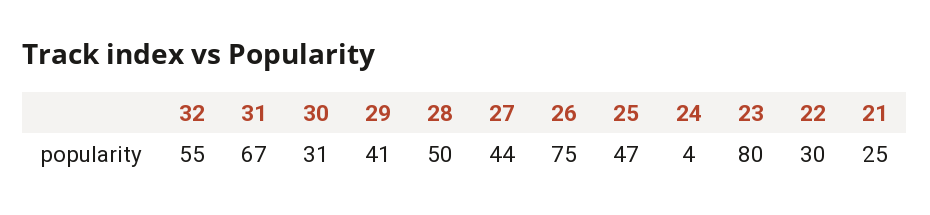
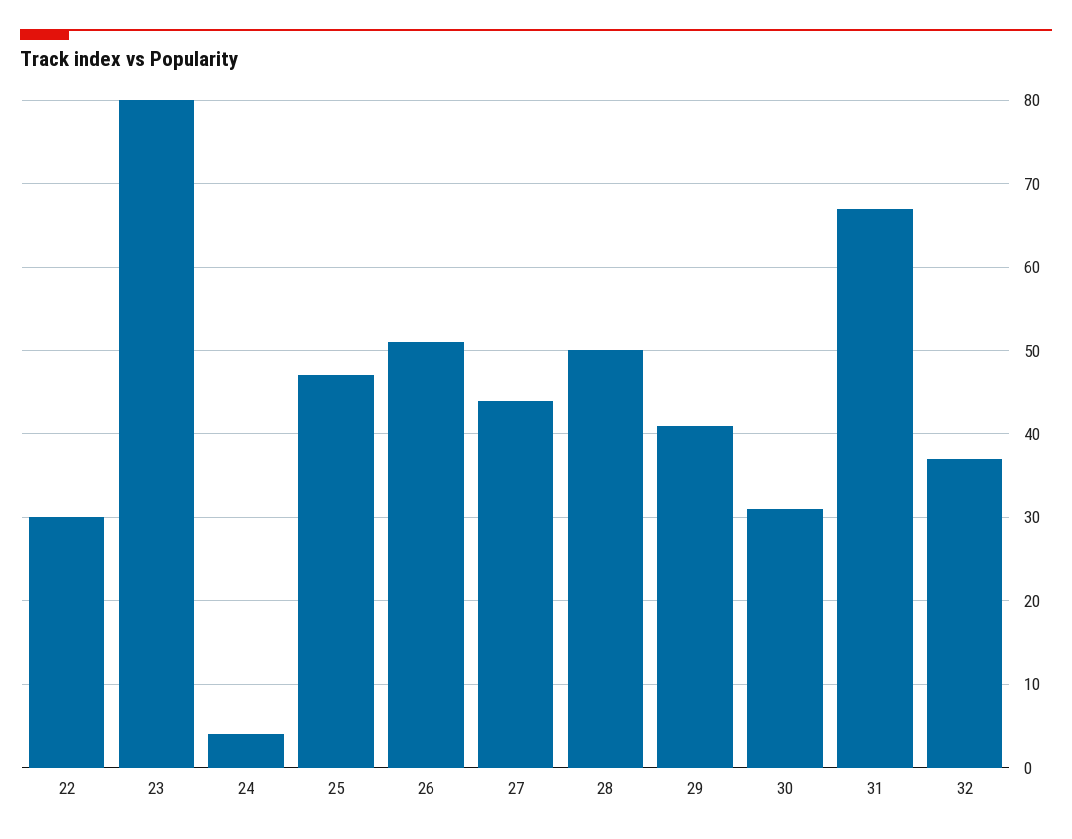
32: 55 -> 37
26: 75 -> 51
21: 25 -> none

